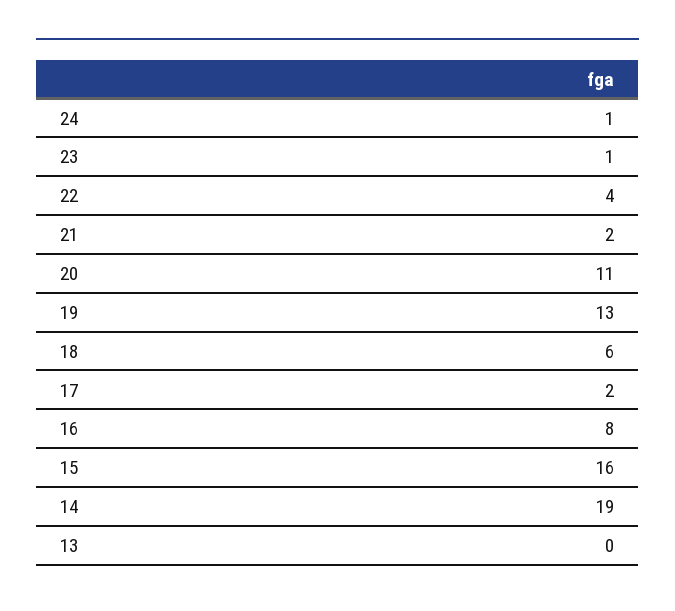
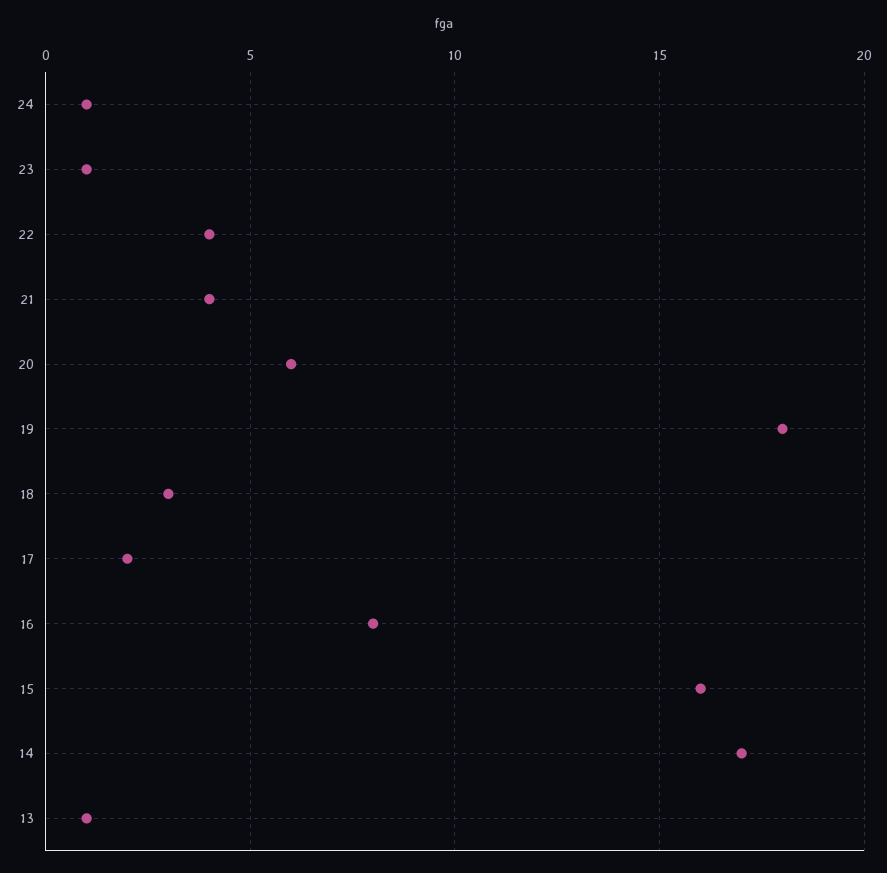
21: 2 -> 4
20: 11 -> 6
19: 13 -> 18
18: 6 -> 3
14: 19 -> 17
13: 0 -> 1

